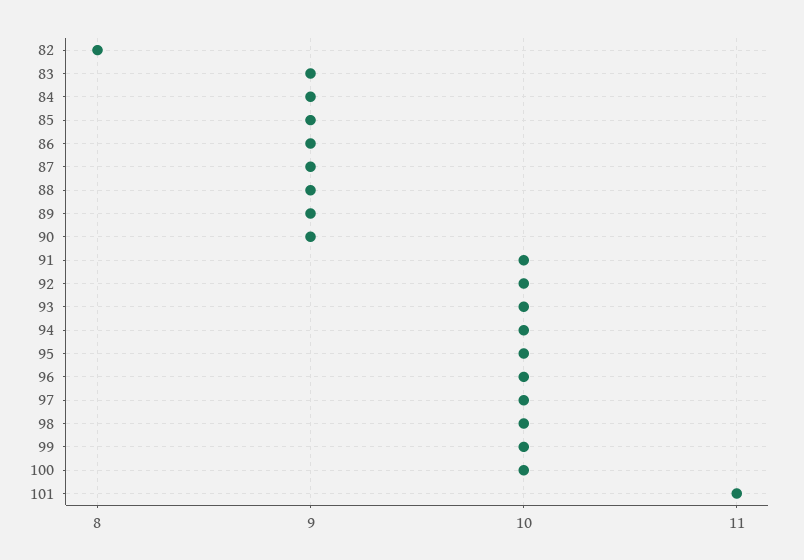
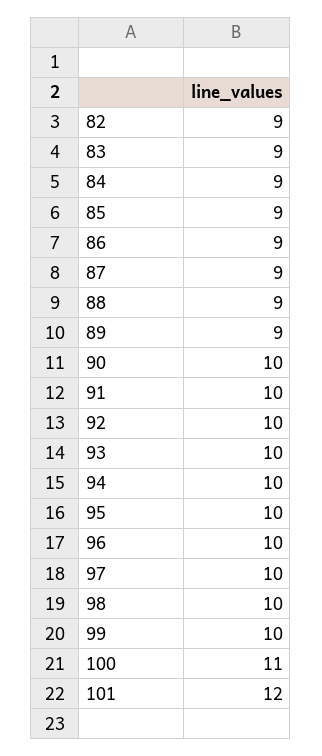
82: 8 -> 9
90: 9 -> 10
100: 10 -> 11
101: 11 -> 12

